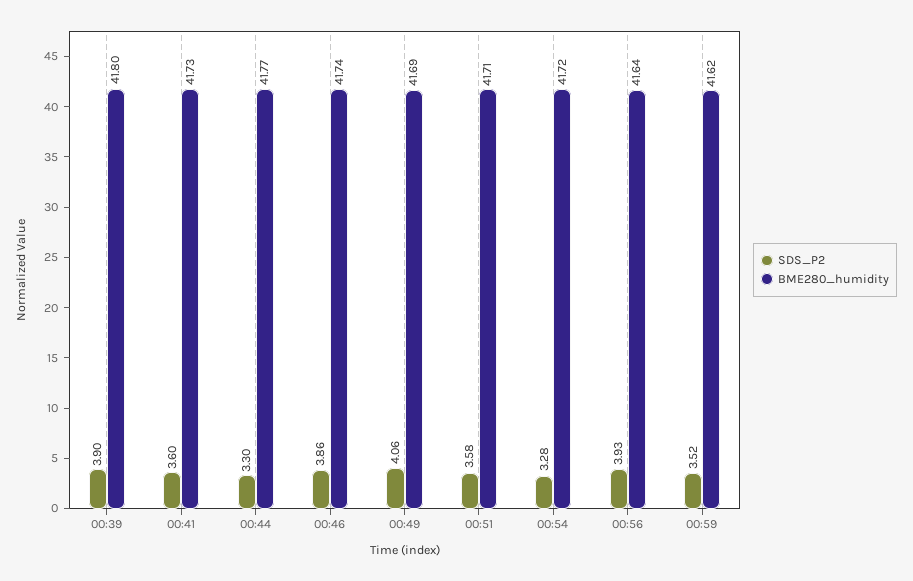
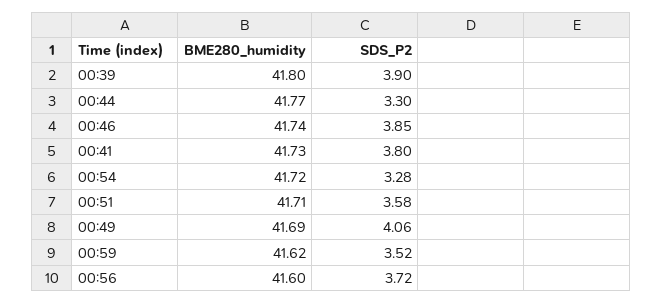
SDS_P2, 00:41: 3.6 -> 3.8
SDS_P2, 00:46: 3.86 -> 3.85
SDS_P2, 00:56: 3.93 -> 3.72
BME280_humidity, 00:56: 41.64 -> 41.6

